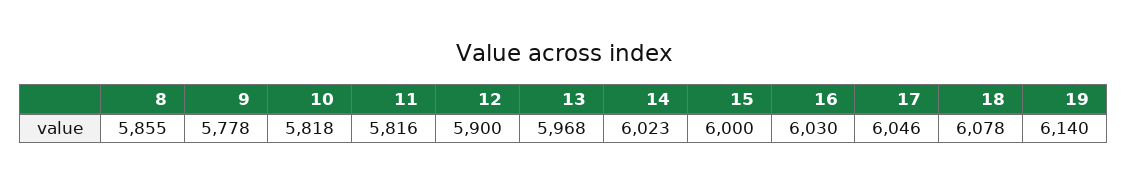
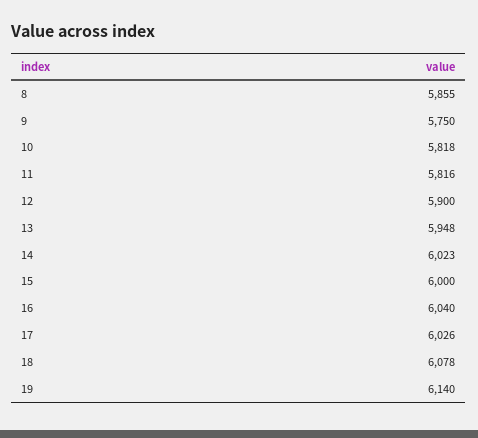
9: 5778 -> 5750
13: 5968 -> 5948
16: 6030 -> 6040
17: 6046 -> 6026

